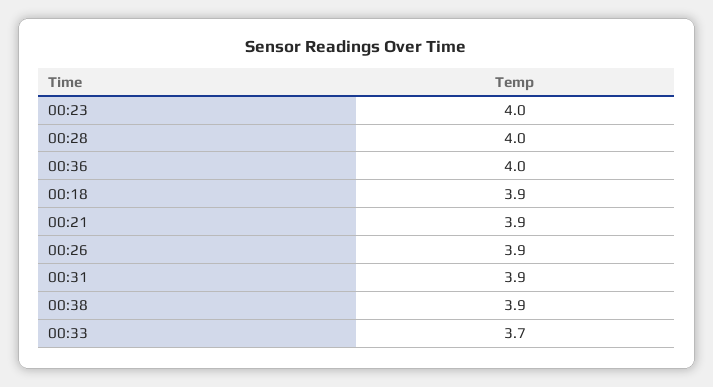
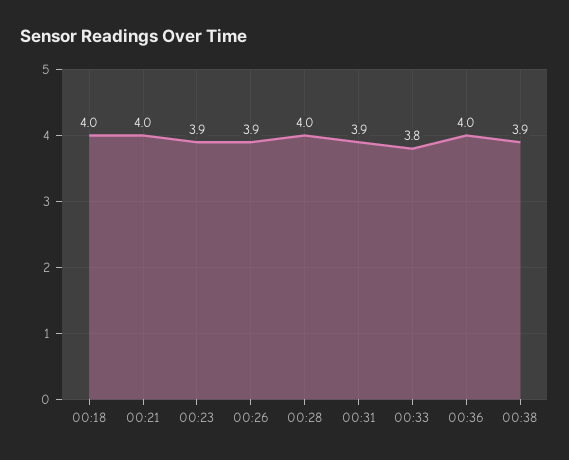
00:23: 4 -> 3.9
00:18: 3.9 -> 4
00:21: 3.9 -> 4
00:33: 3.7 -> 3.8

